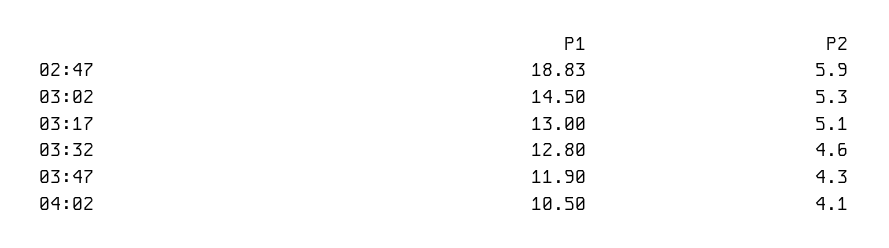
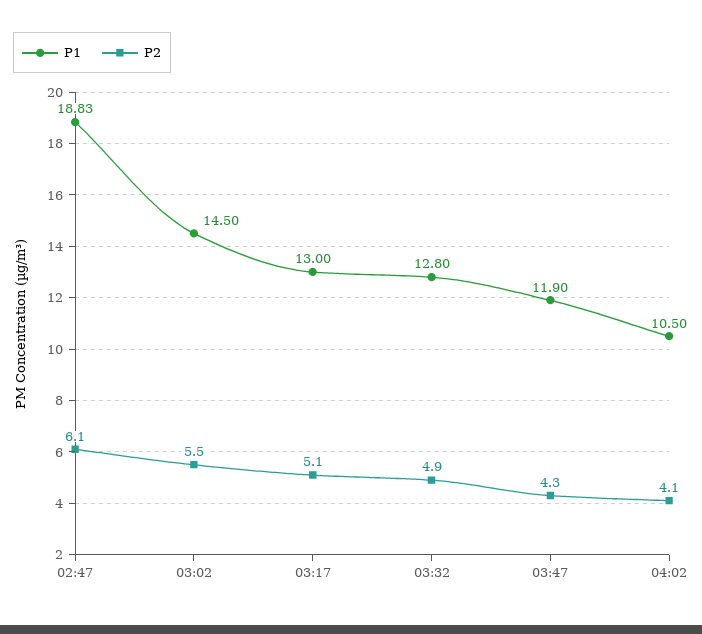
P2, 02:47: 5.9 -> 6.1
P2, 03:02: 5.3 -> 5.5
P2, 03:32: 4.6 -> 4.9

